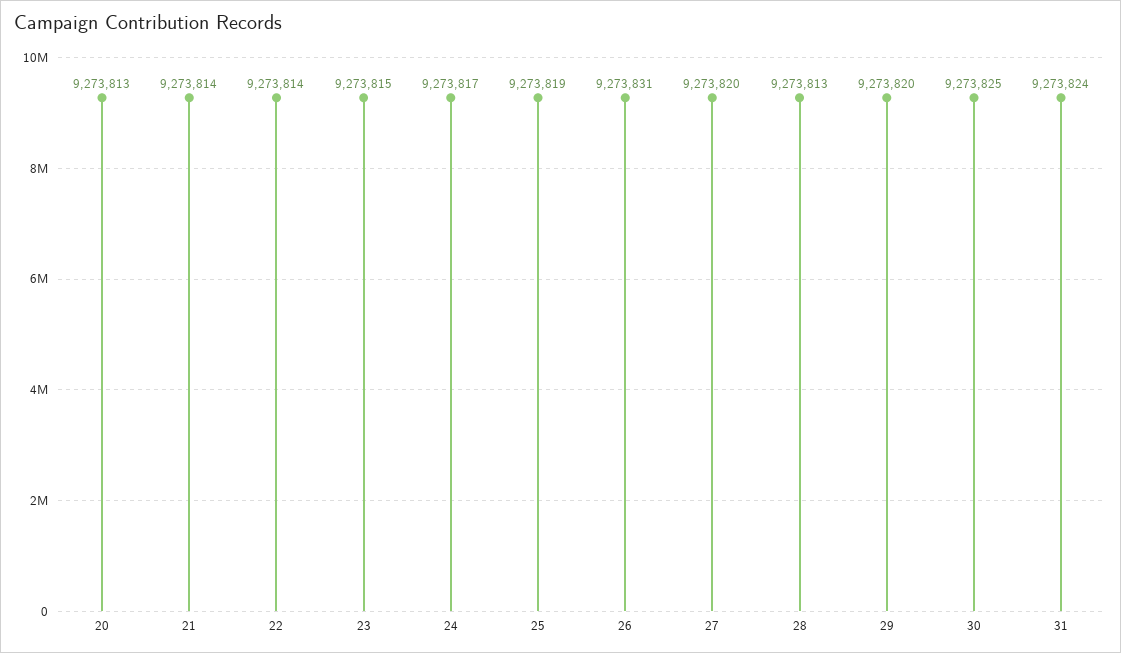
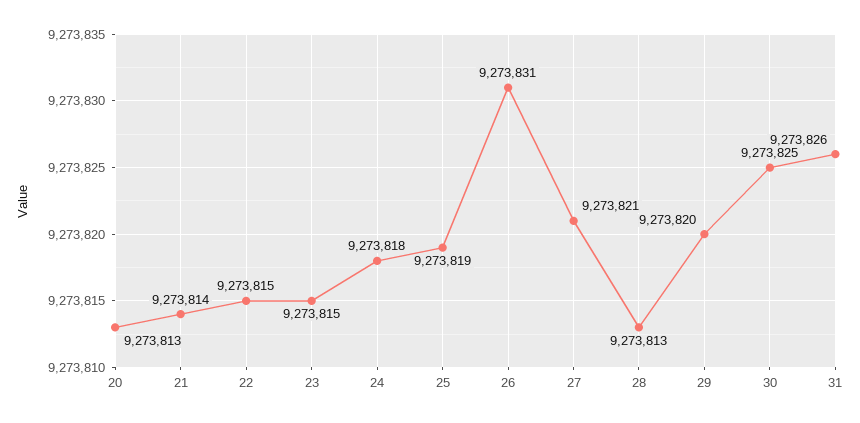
22: 9273814 -> 9273815
24: 9273817 -> 9273818
27: 9273820 -> 9273821
31: 9273824 -> 9273826

